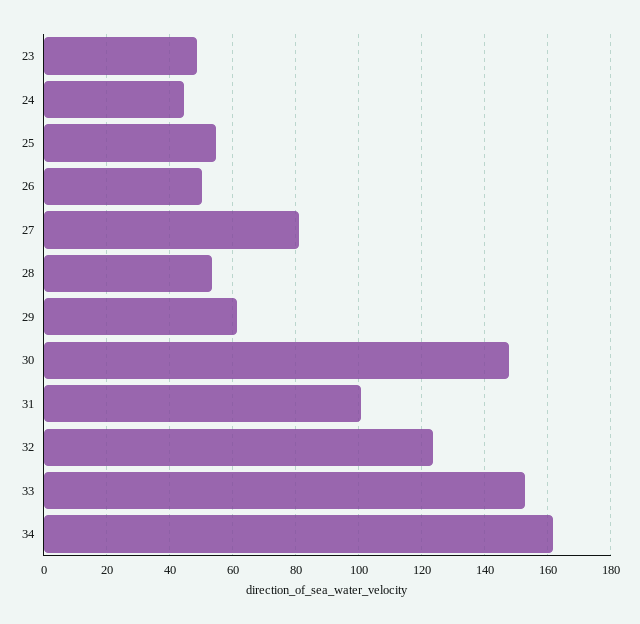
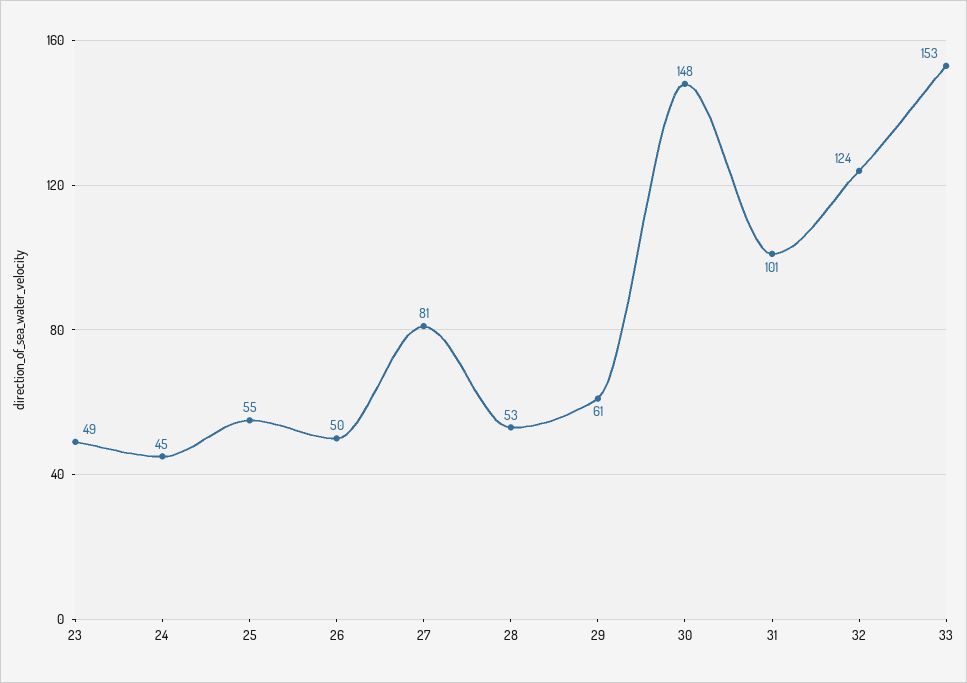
34: 162 -> none

